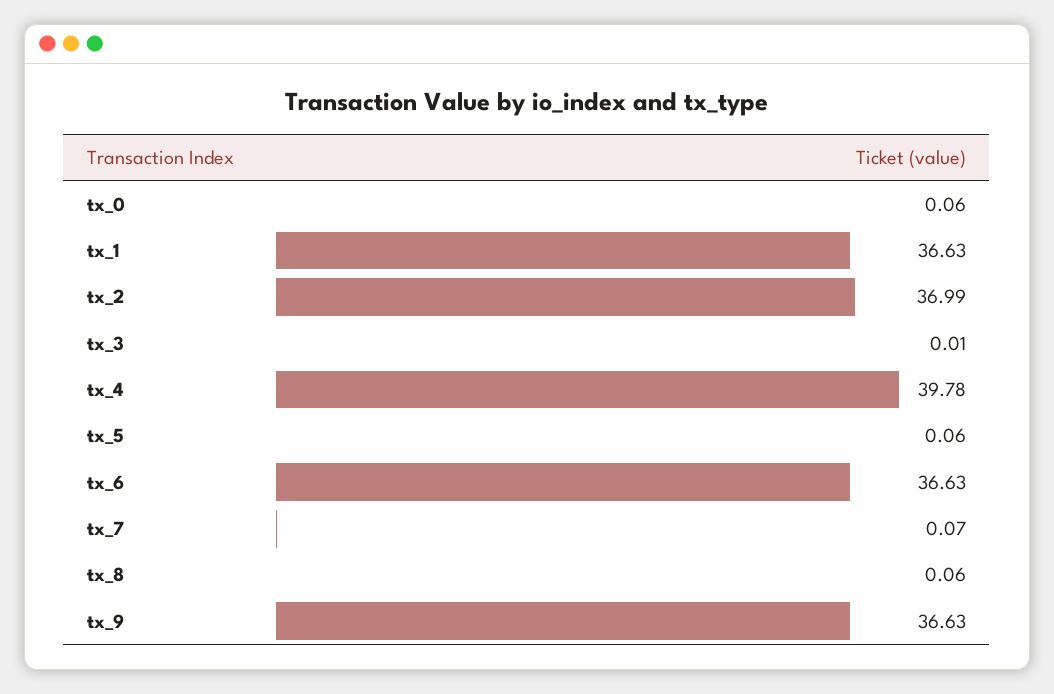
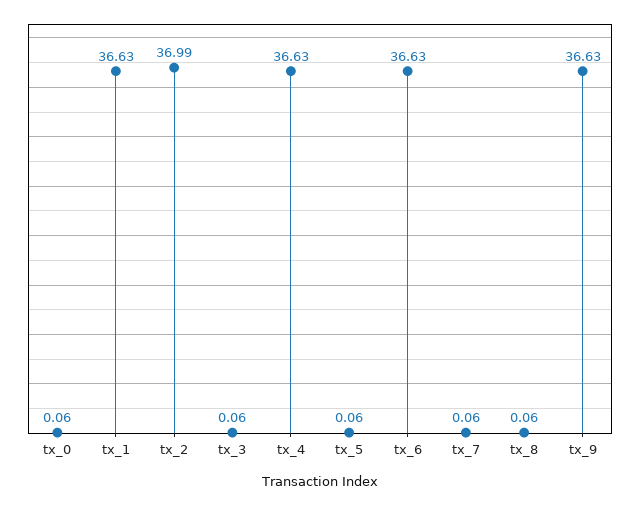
tx_3: 0.01 -> 0.06
tx_4: 39.78 -> 36.63
tx_7: 0.07 -> 0.06

